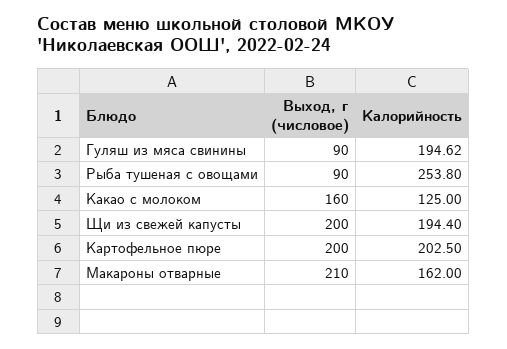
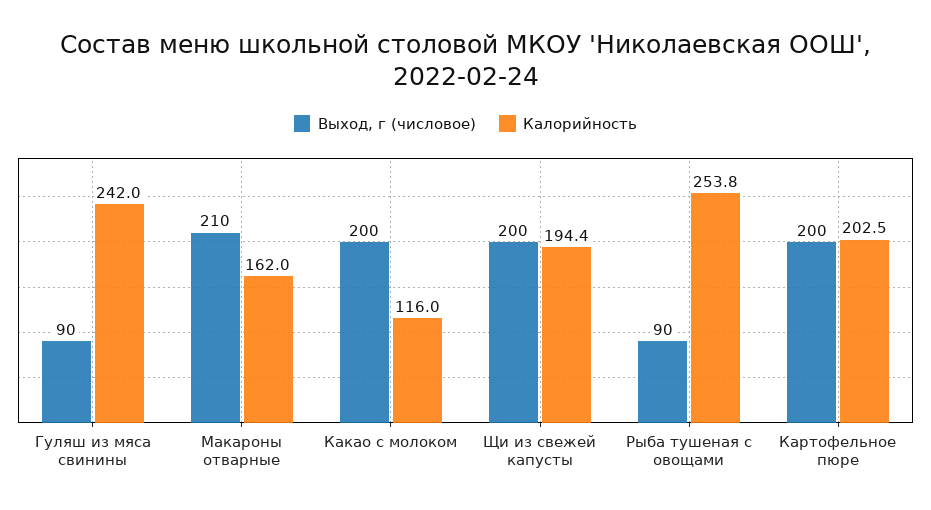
Калорийность, Гуляш из мяса свинины: 194.62 -> 242
Выход, г (числовое), Какао с молоком: 160 -> 200
Калорийность, Какао с молоком: 125 -> 116

